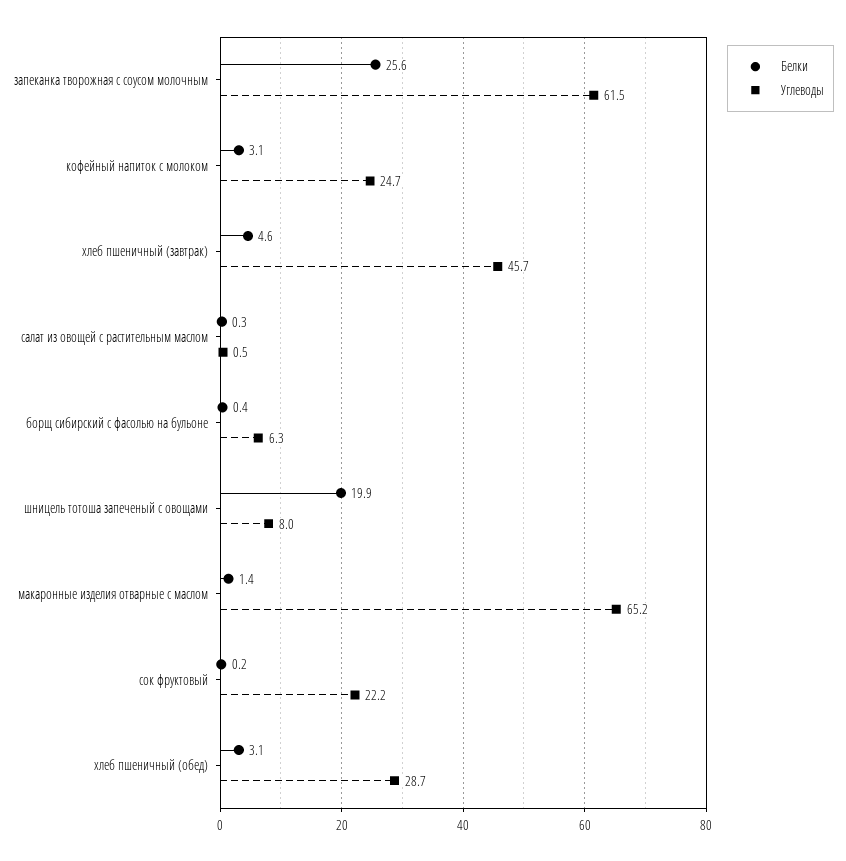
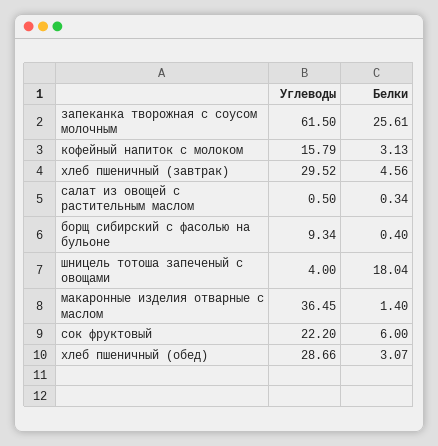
Углеводы, кофейный напиток с молоком: 24.7 -> 15.79
Углеводы, хлеб пшеничный (завтрак): 45.7 -> 29.52
Углеводы, борщ сибирский с фасолью на бульоне: 6.3 -> 9.34
Белки, шницель тотоша запеченый с овощами: 19.9 -> 18.04
Углеводы, шницель тотоша запеченый с овощами: 8 -> 4
Углеводы, макаронные изделия отварные с маслом: 65.2 -> 36.45
Белки, сок фруктовый: 0.2 -> 6

